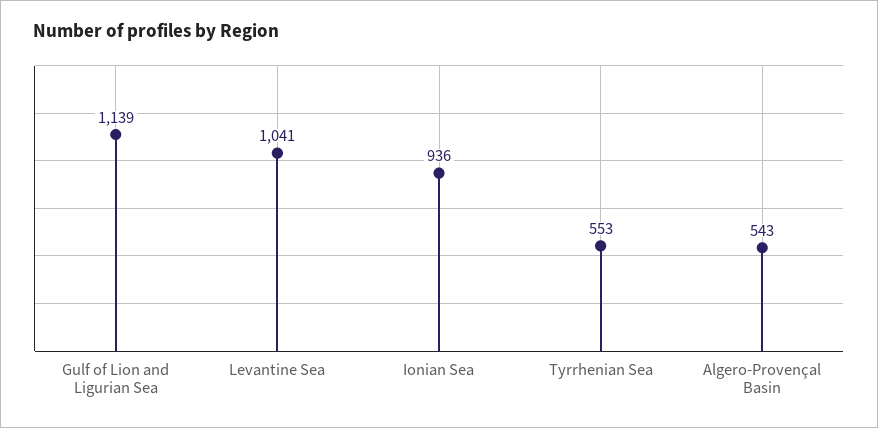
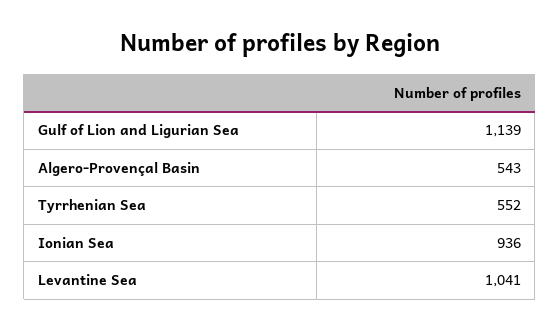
Tyrrhenian Sea: 553 -> 552

